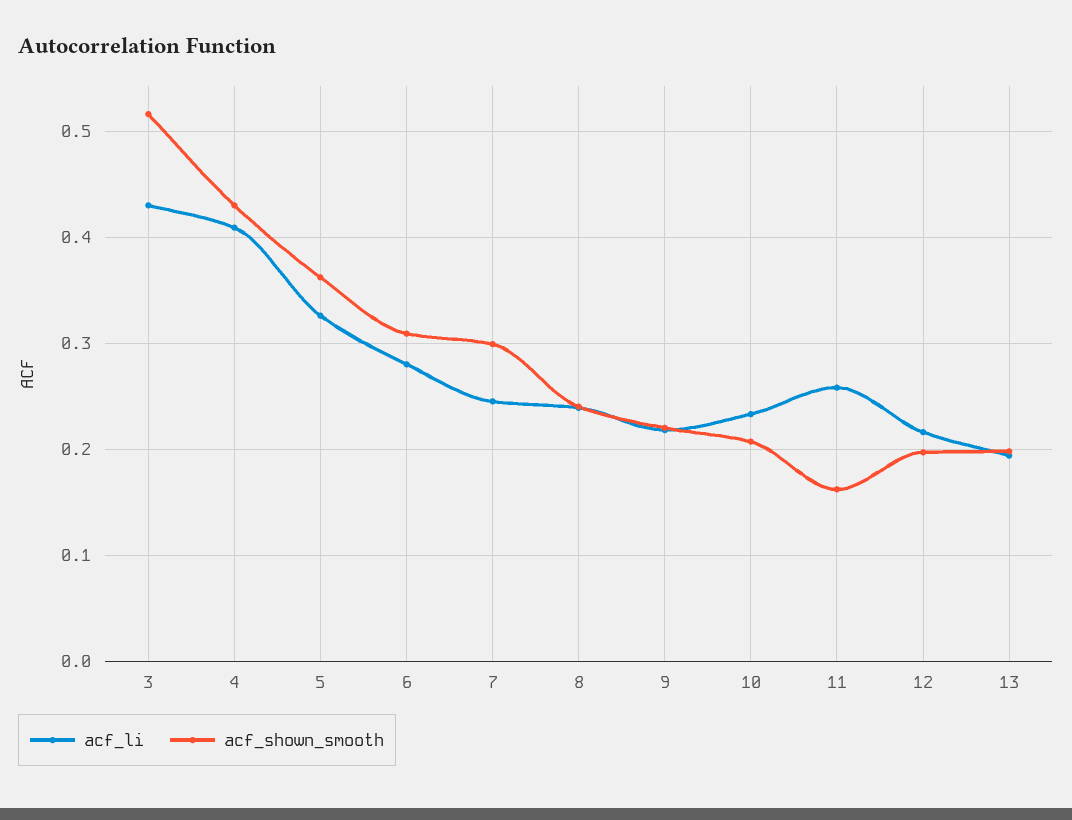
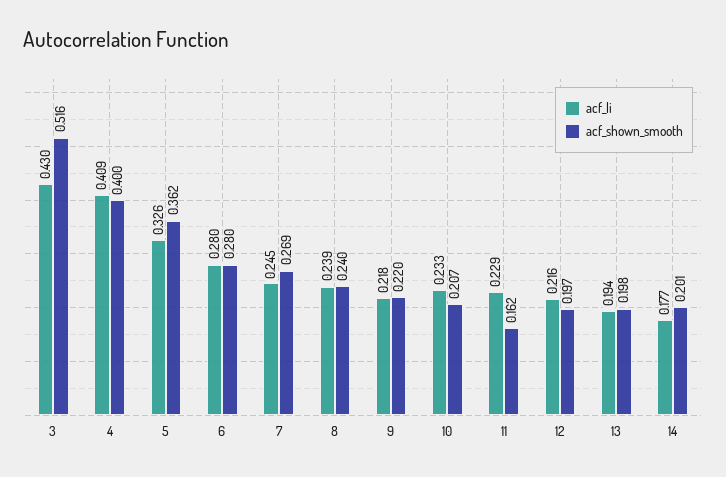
acf_shown_smooth, 4: 0.43 -> 0.4
acf_shown_smooth, 6: 0.31 -> 0.28
acf_shown_smooth, 7: 0.3 -> 0.269
acf_li, 11: 0.26 -> 0.229
acf_li, 14: none -> 0.177
acf_shown_smooth, 14: none -> 0.201

